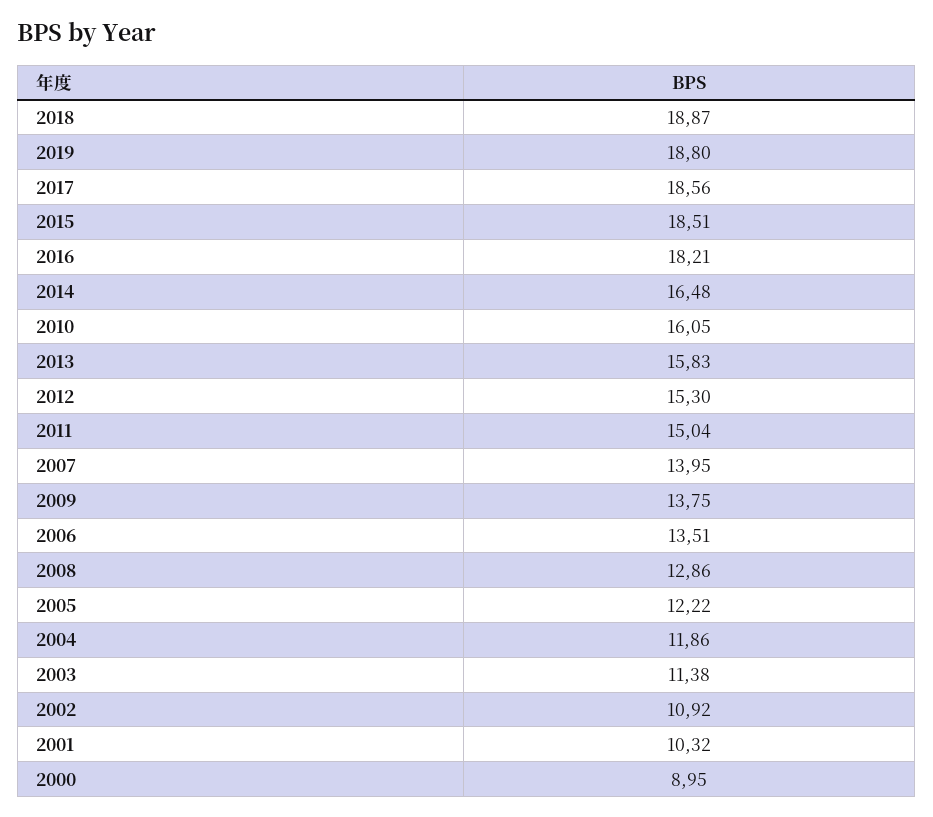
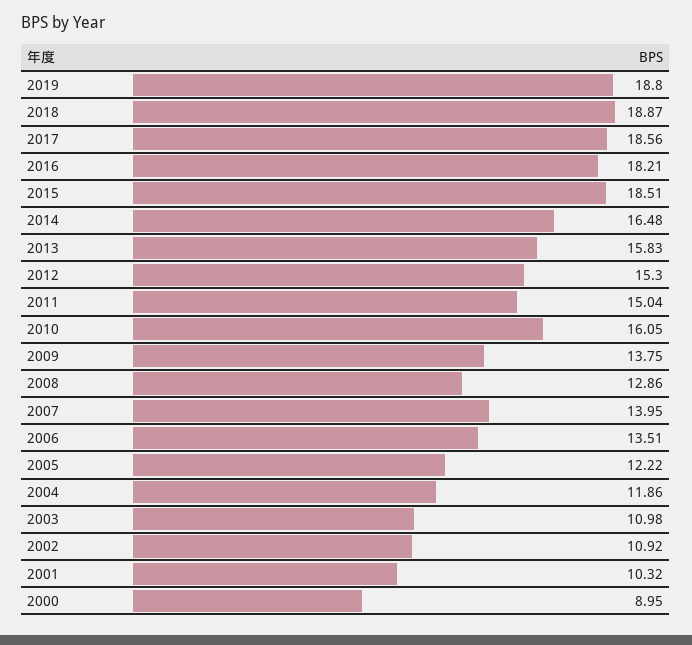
2003: 11.38 -> 10.98

